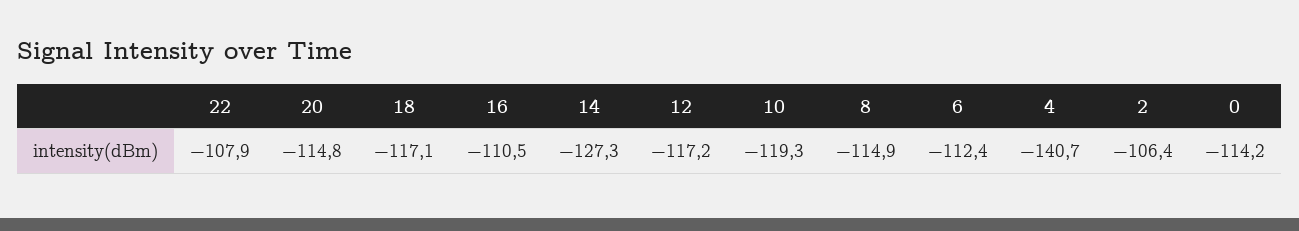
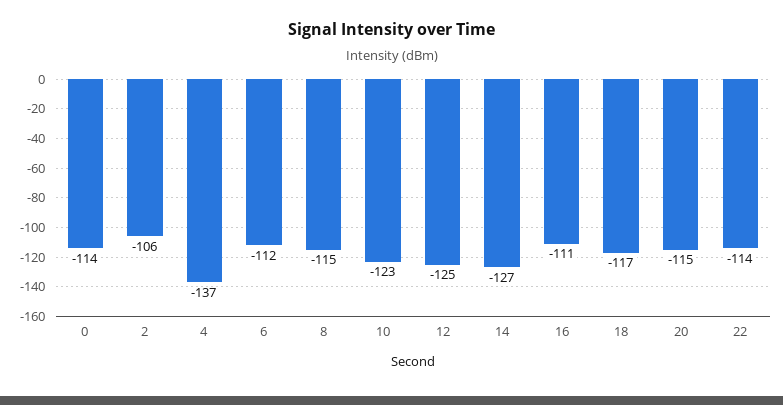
22: -107.9 -> -114
12: -117.2 -> -125
10: -119.3 -> -123
4: -140.7 -> -137

